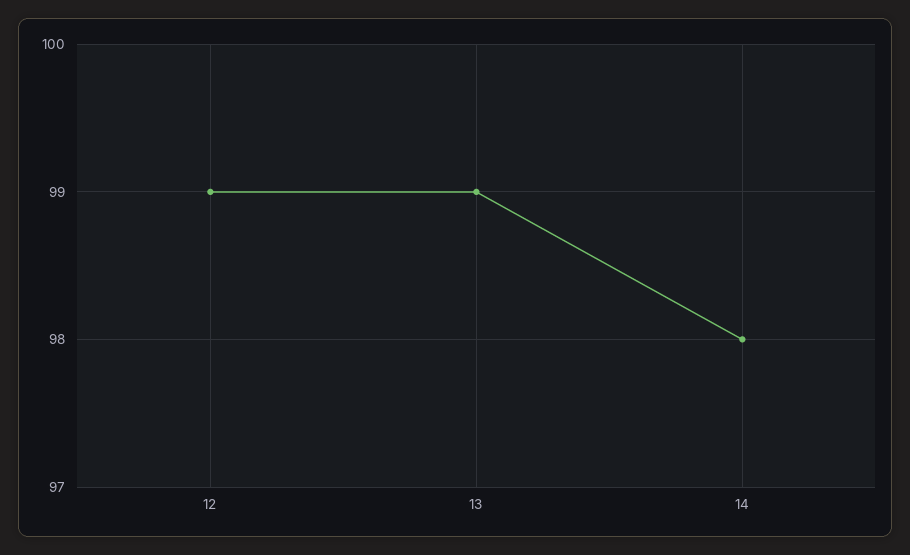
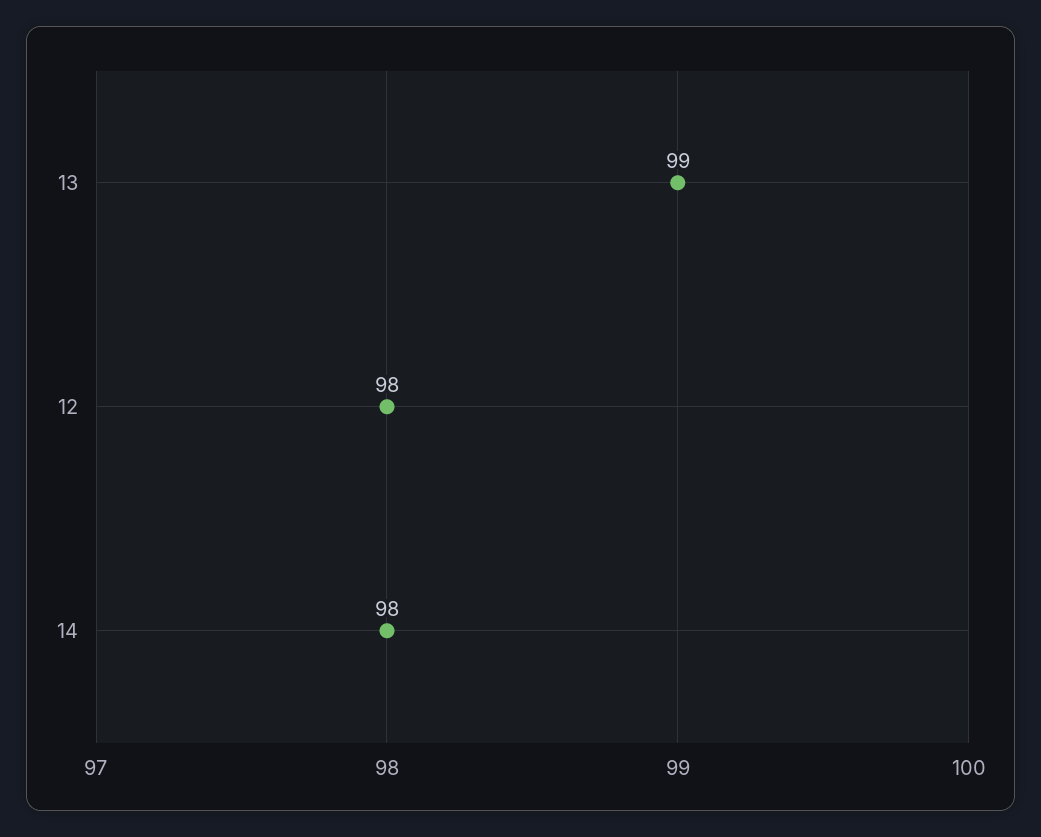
12: 99 -> 98

